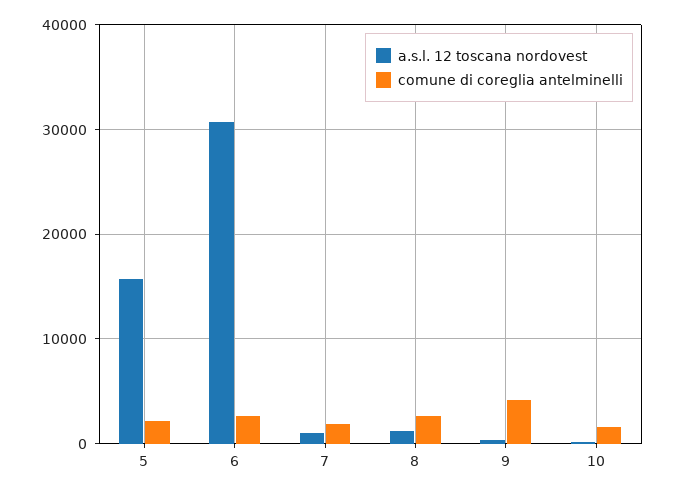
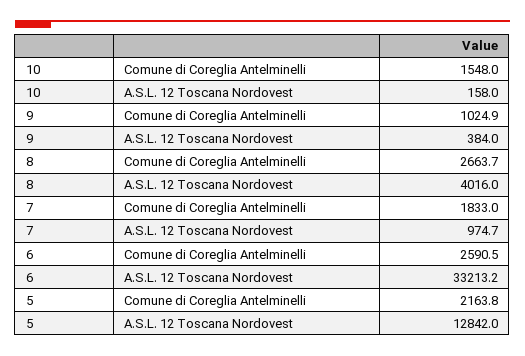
a.s.l. 12 toscana nordovest, 5: 16000 -> 12842
a.s.l. 12 toscana nordovest, 6: 31000 -> 33213.2
a.s.l. 12 toscana nordovest, 8: 1000 -> 4016
comune di coreglia antelminelli, 9: 4000 -> 1024.9

